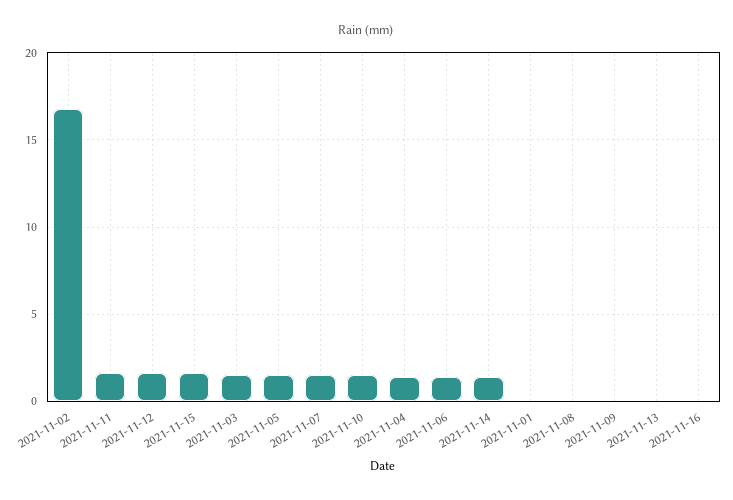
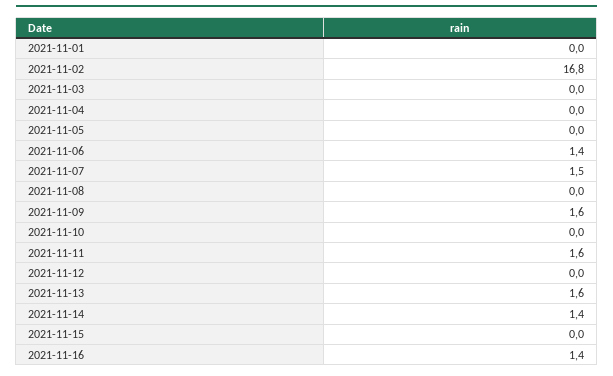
2021-11-12: 1.5 -> 0
2021-11-15: 1.5 -> 0
2021-11-03: 1.5 -> 0
2021-11-05: 1.5 -> 0
2021-11-10: 1.5 -> 0
2021-11-04: 1.5 -> 0
2021-11-09: 0 -> 1.6
2021-11-13: 0 -> 1.6
2021-11-16: 0 -> 1.4

